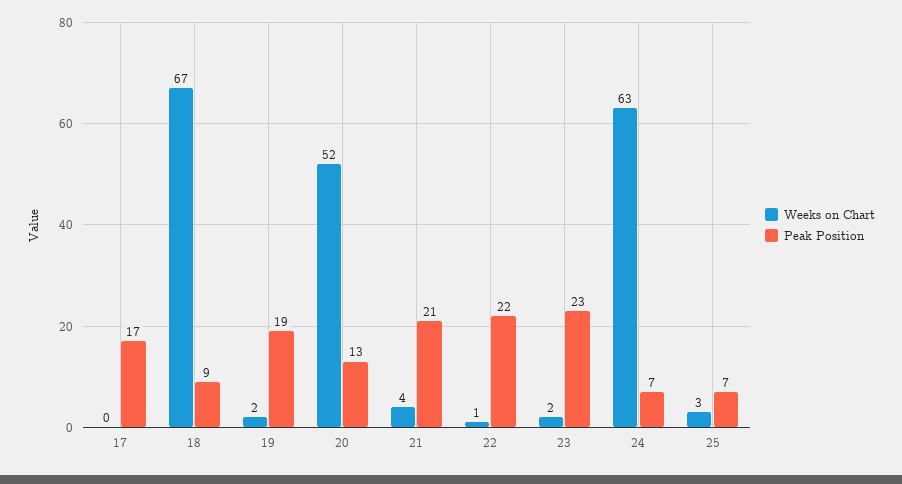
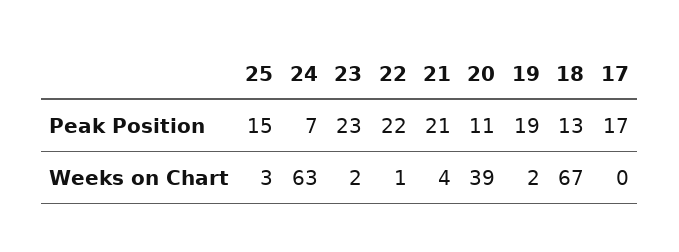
Peak Position, 18: 9 -> 13
Weeks on Chart, 20: 52 -> 39
Peak Position, 20: 13 -> 11
Peak Position, 25: 7 -> 15

